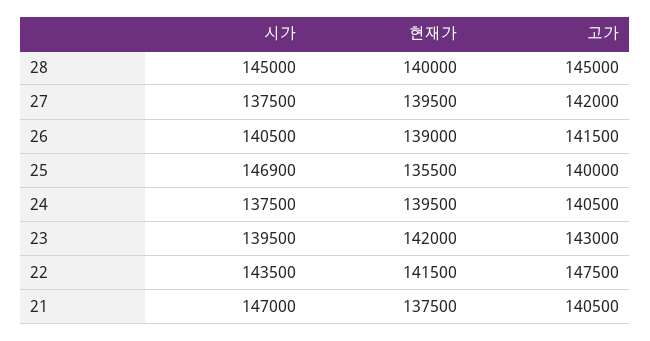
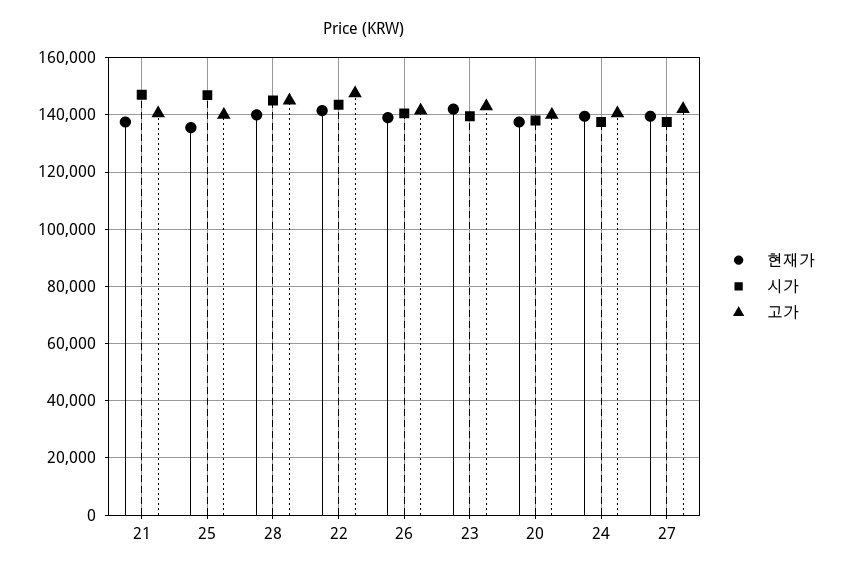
현재가, 20: none -> 137500
시가, 20: none -> 137500
고가, 20: none -> 140000

